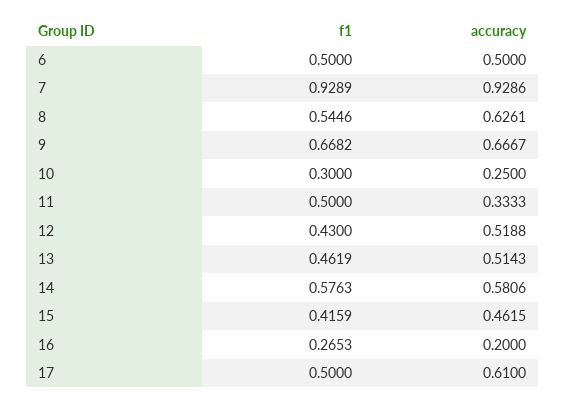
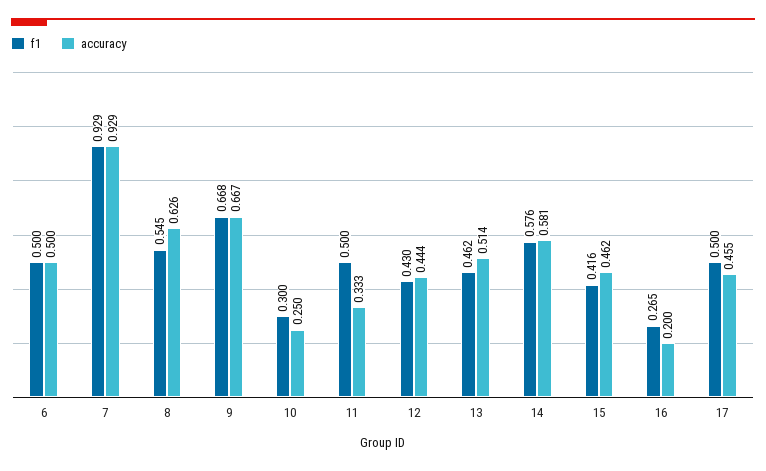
accuracy, 12: 0.5188 -> 0.444
accuracy, 17: 0.61 -> 0.455

